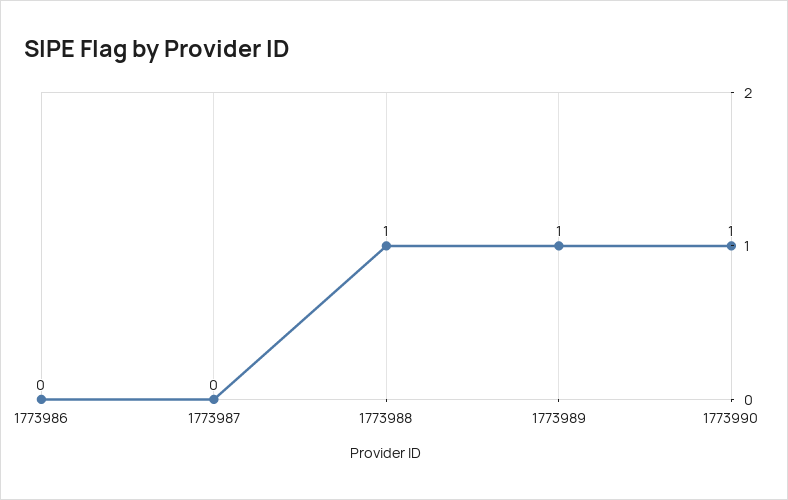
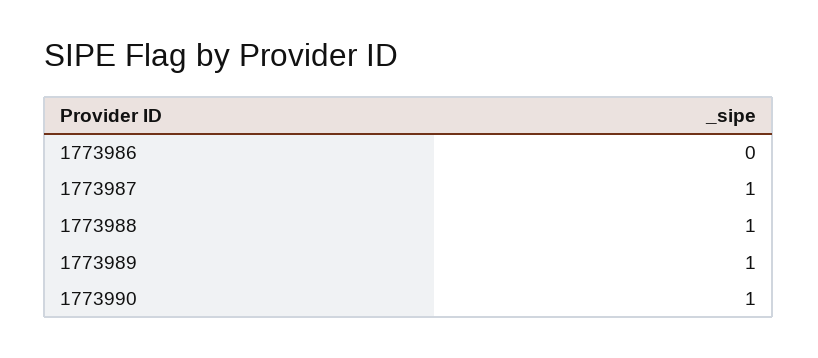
1773987: 0 -> 1

